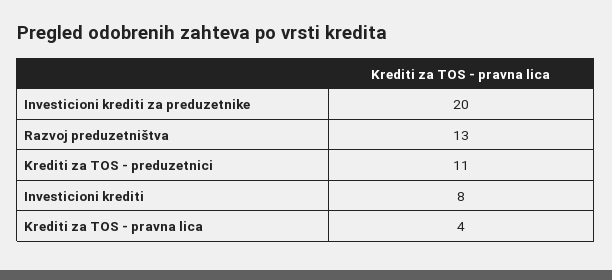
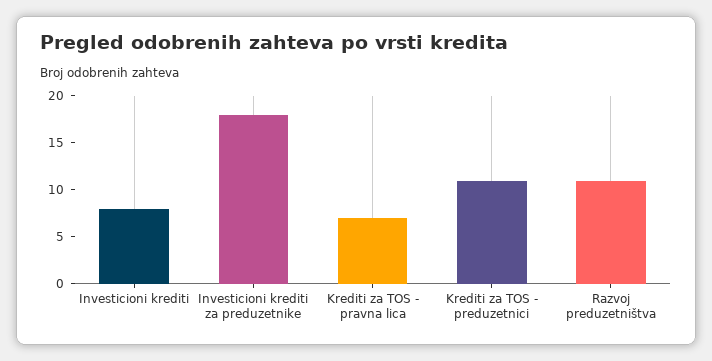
Investicioni krediti za preduzetnike: 20 -> 18
Razvoj preduzetništva: 13 -> 11
Krediti za TOS - pravna lica: 4 -> 7

